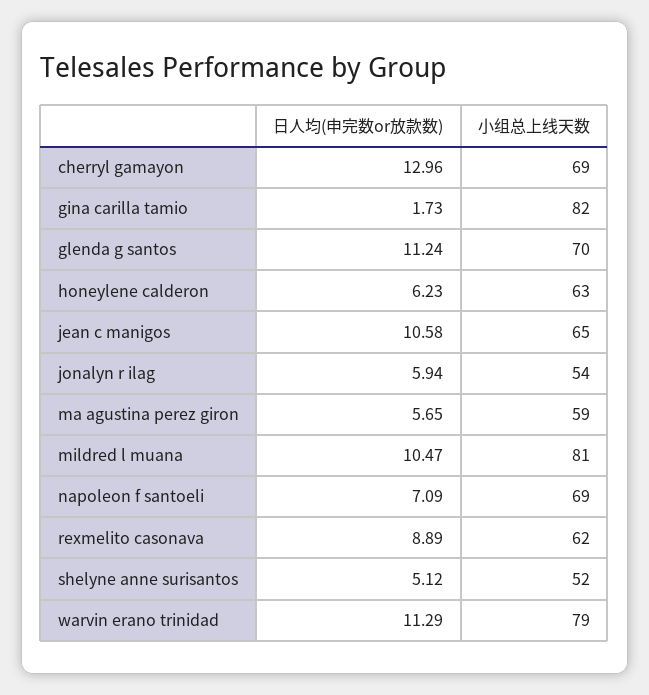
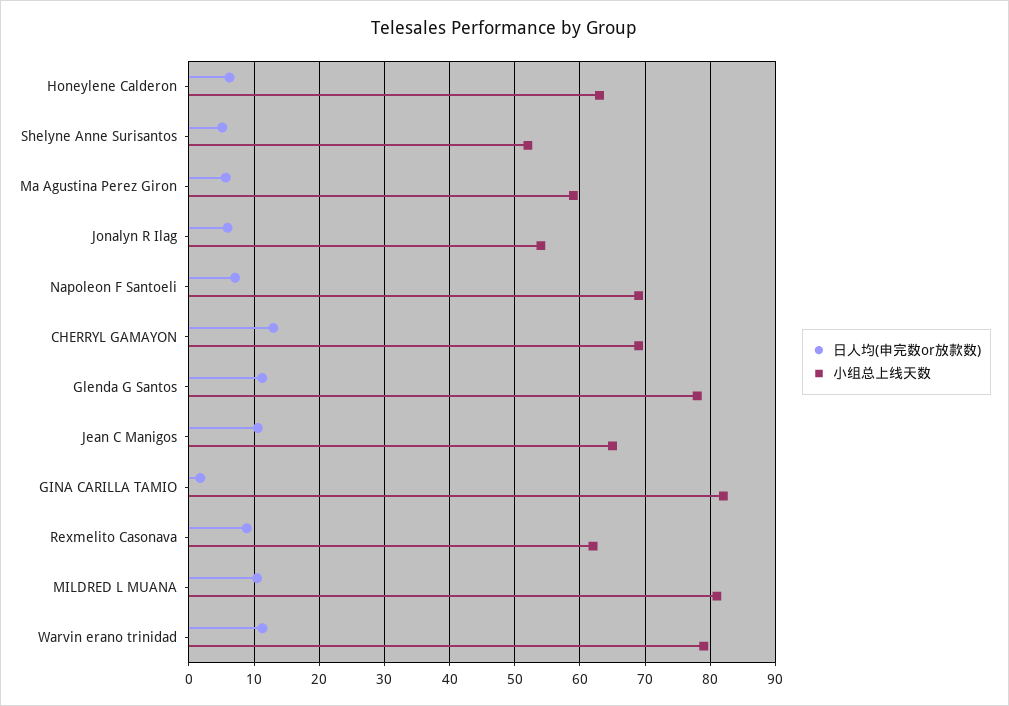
小组总上线天数, glenda g santos: 70 -> 78

